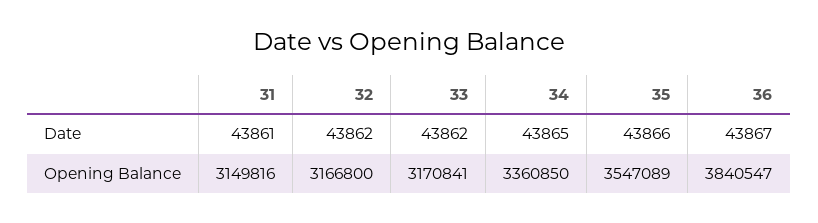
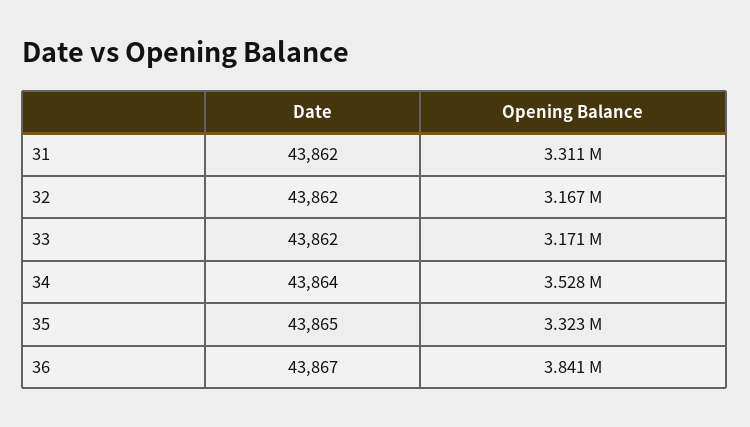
31, Date: 43861 -> 43862
34, Date: 43865 -> 43864
35, Date: 43866 -> 43865
31, Opening Balance: 3149816 -> 3311000
34, Opening Balance: 3360850 -> 3528000
35, Opening Balance: 3547089 -> 3323000

